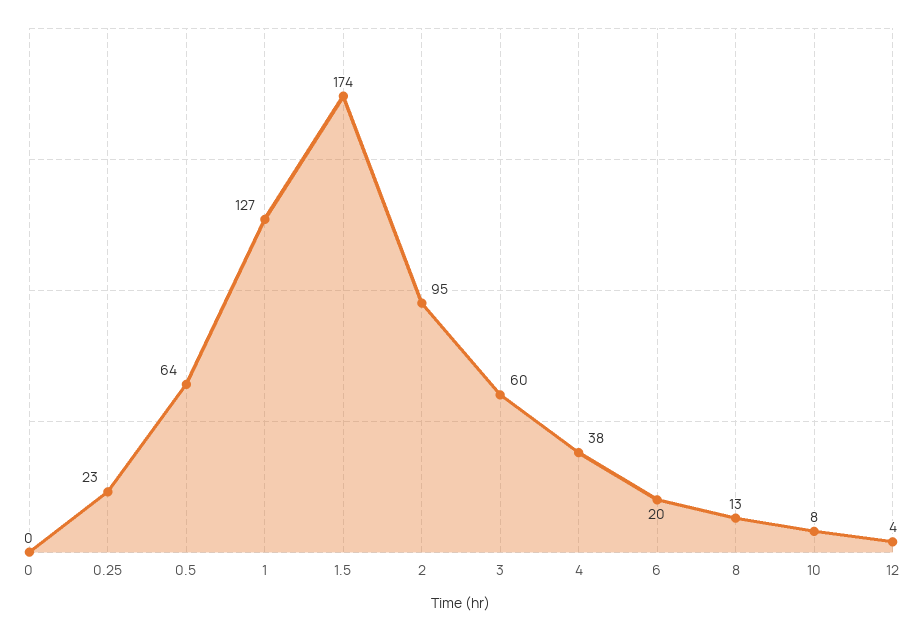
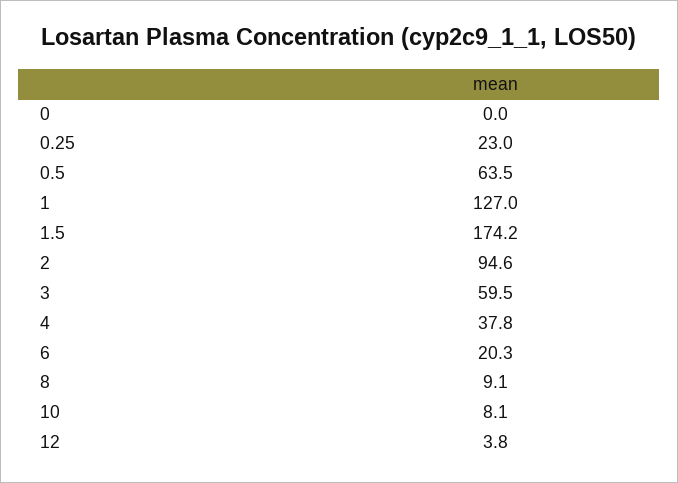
8: 13 -> 9.1

